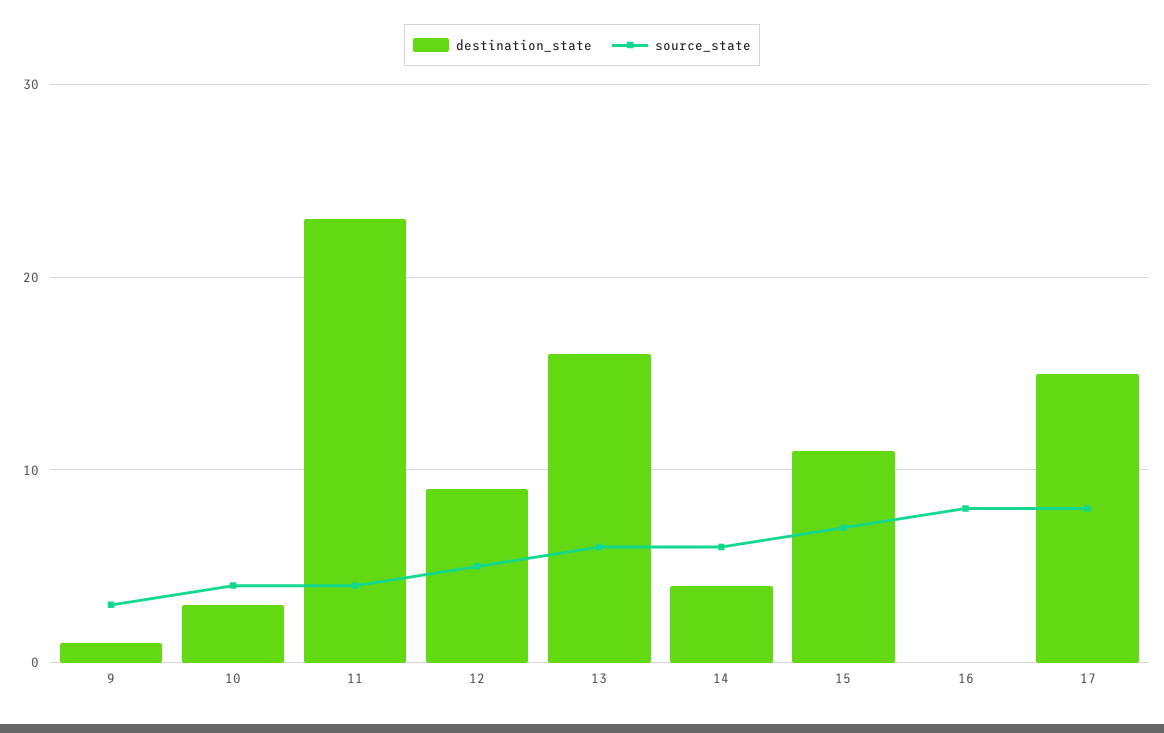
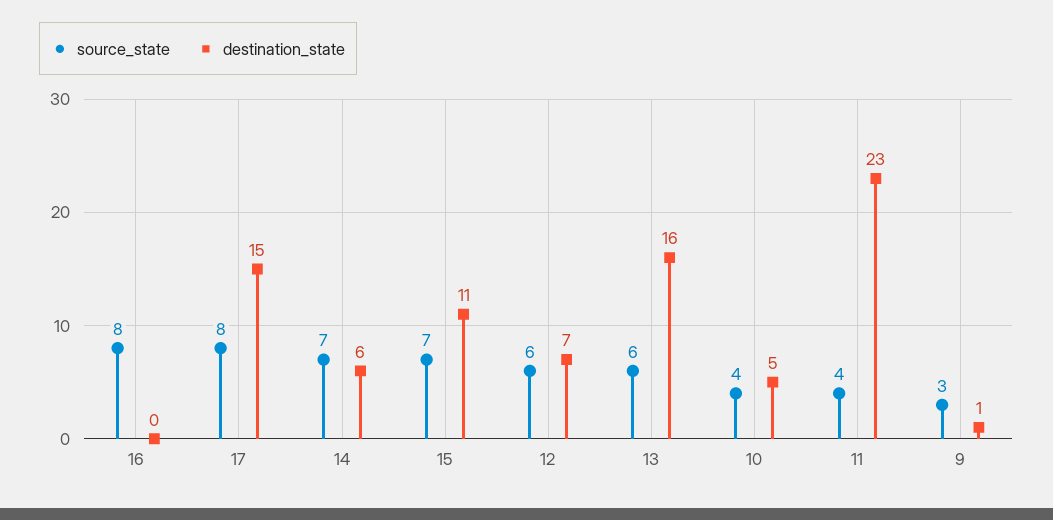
destination_state, 10: 3 -> 5
destination_state, 12: 9 -> 7
source_state, 12: 5 -> 6
destination_state, 14: 4 -> 6
source_state, 14: 6 -> 7

